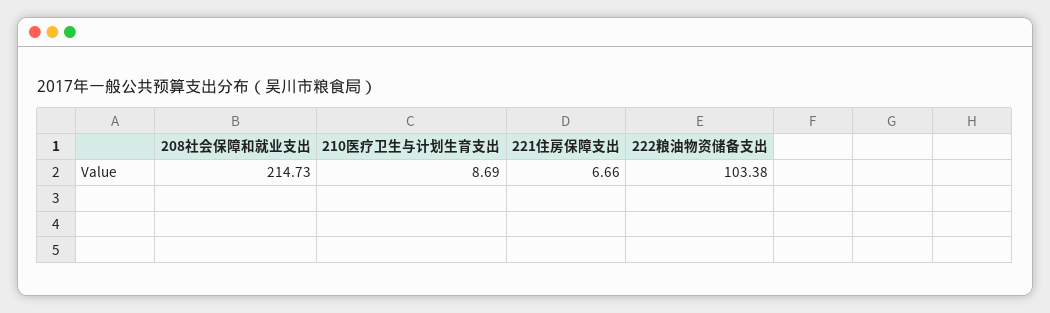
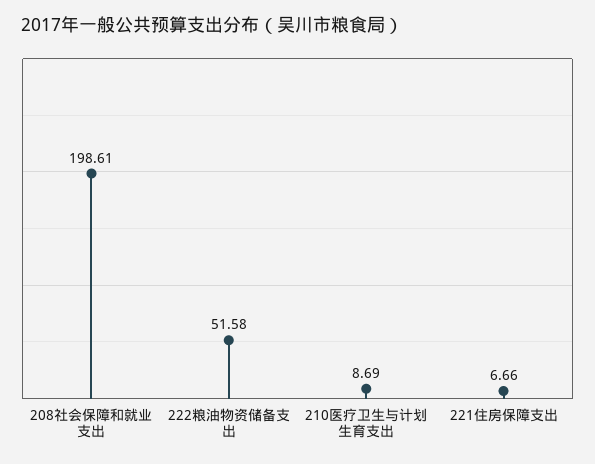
208社会保障和就业支出: 214.73 -> 198.61
222粮油物资储备支出: 103.38 -> 51.58

